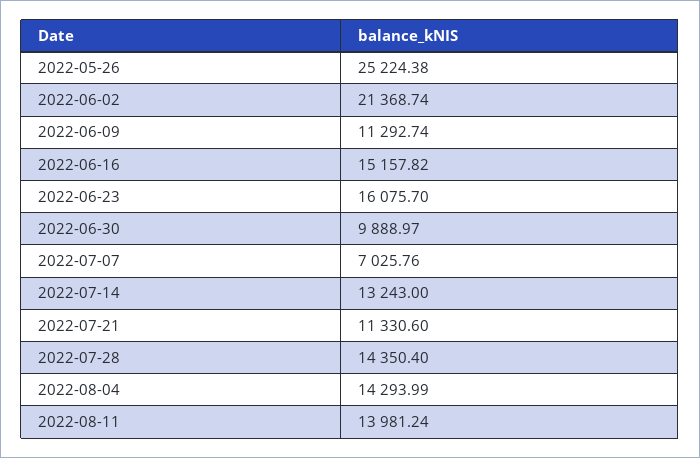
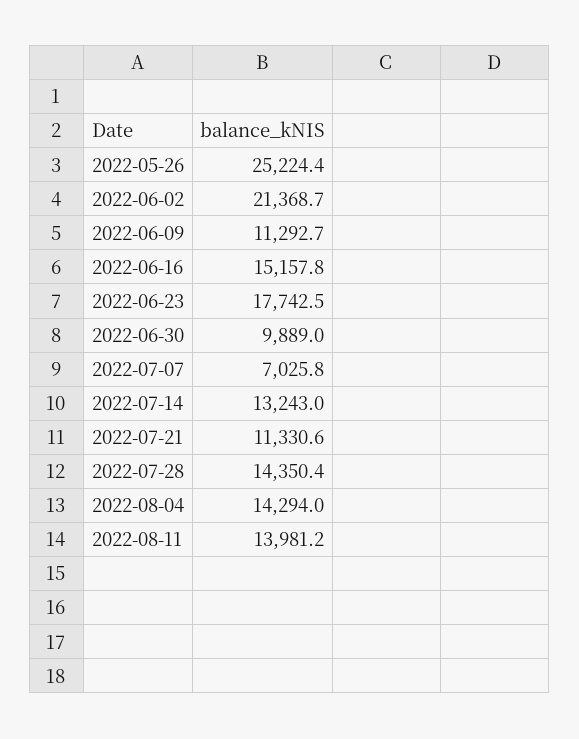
2022-06-23: 16075.7 -> 17742.5

